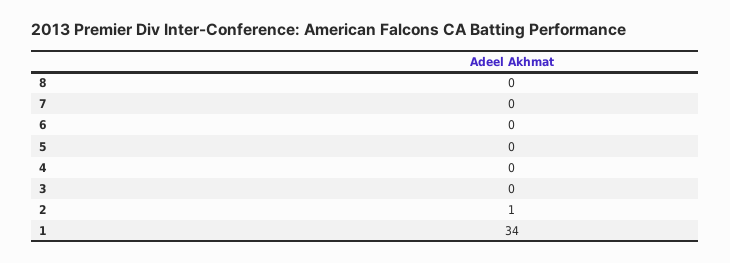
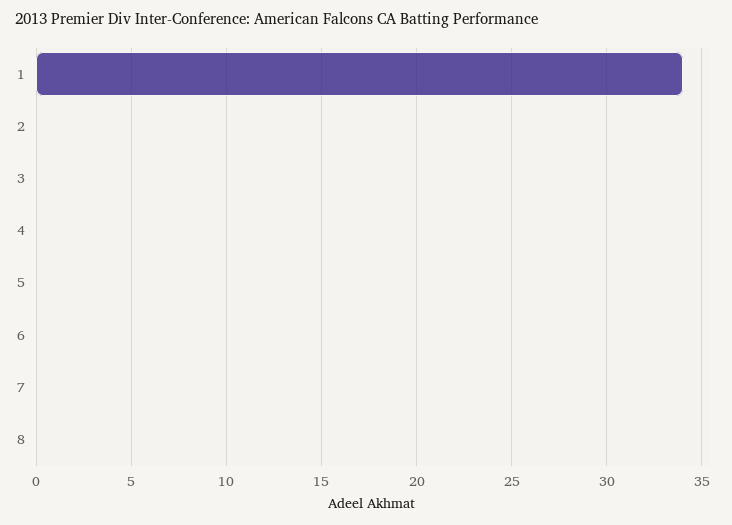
2: 1 -> 0

